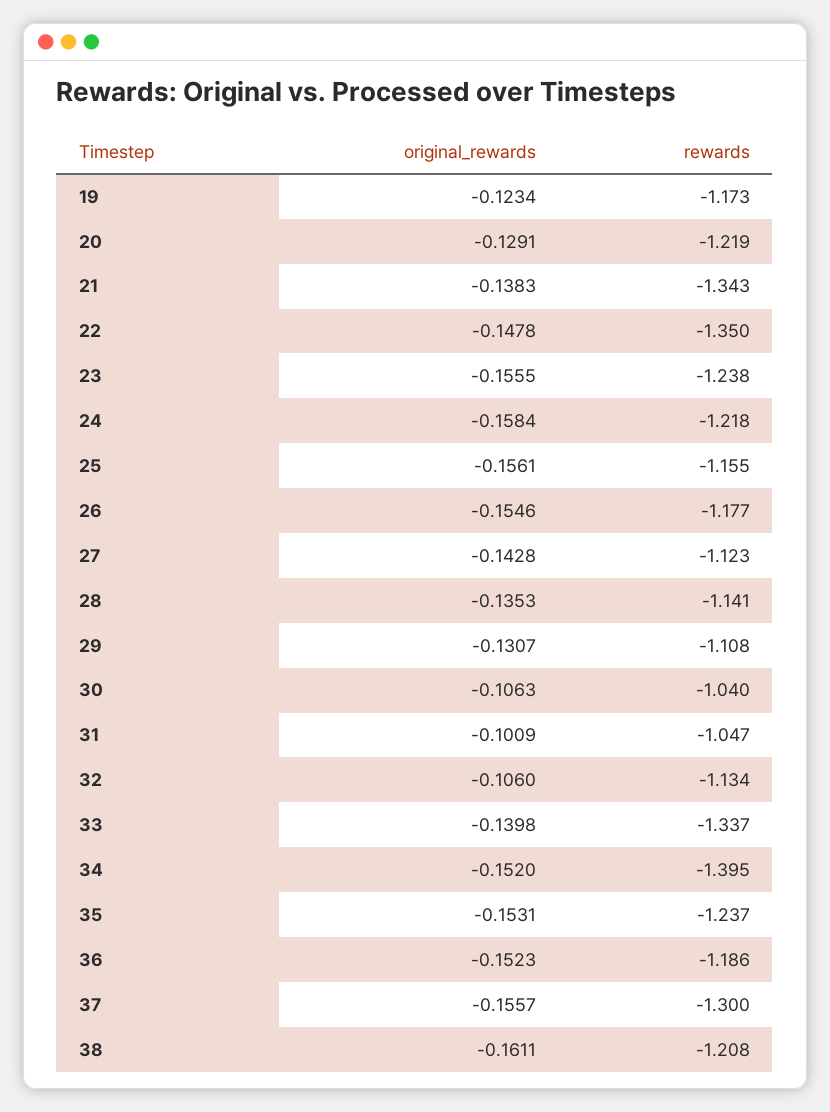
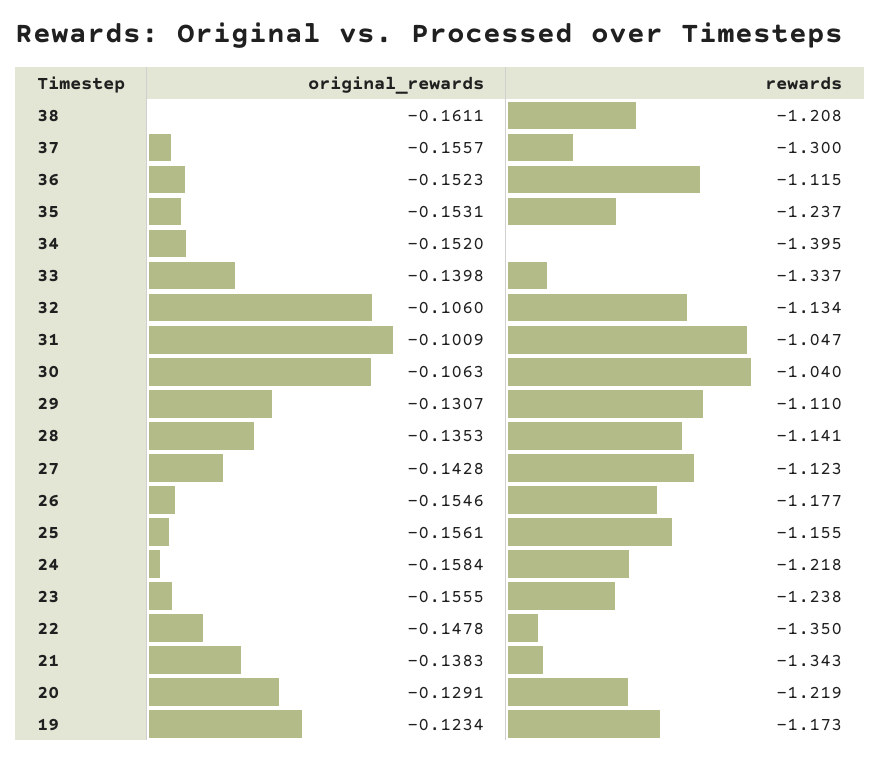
rewards, 29: -1.108 -> -1.11
rewards, 36: -1.186 -> -1.115

